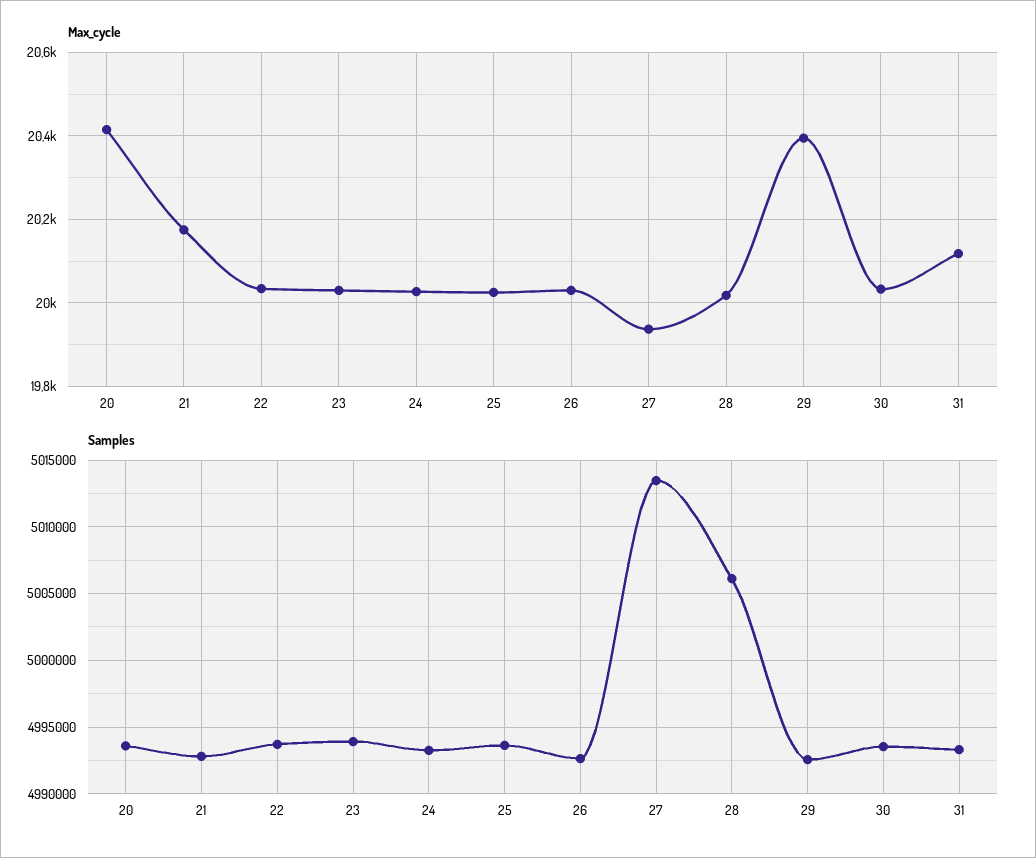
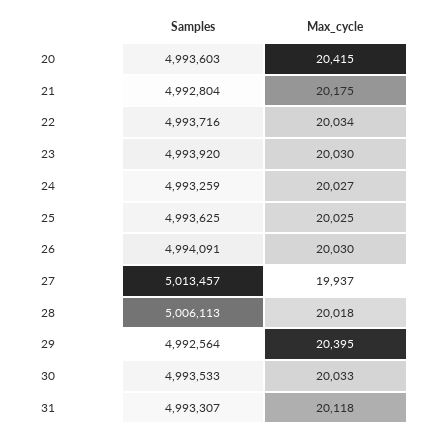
Samples, 26: 4992500 -> 4994091

